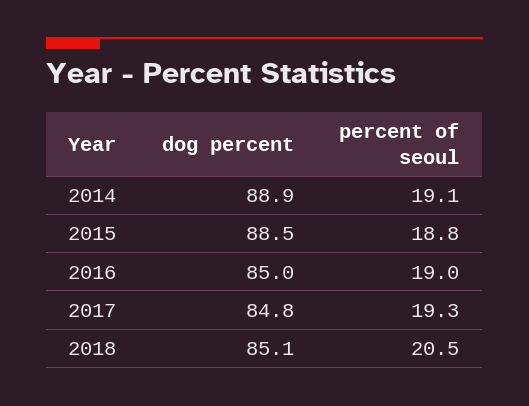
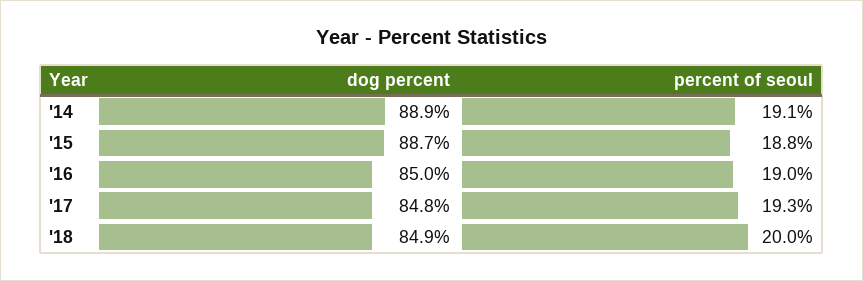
dog percent, 2015: 88.5 -> 88.7
dog percent, 2018: 85.1 -> 84.9
percent of seoul, 2018: 20.5 -> 20

